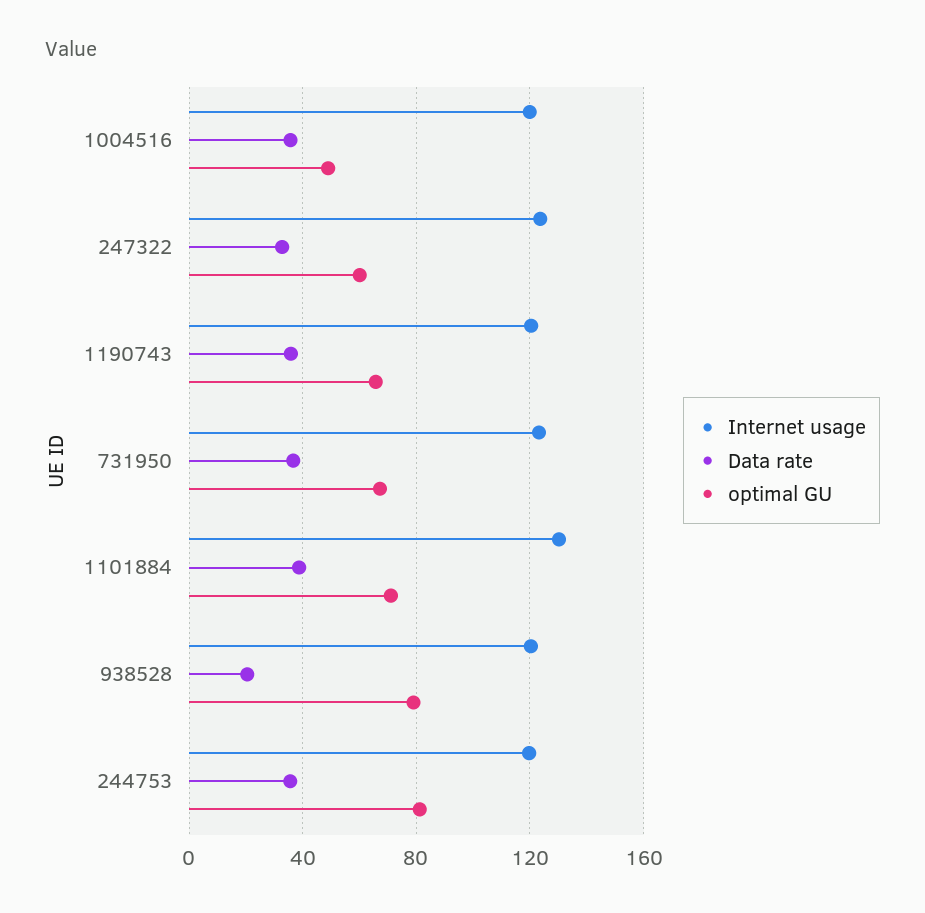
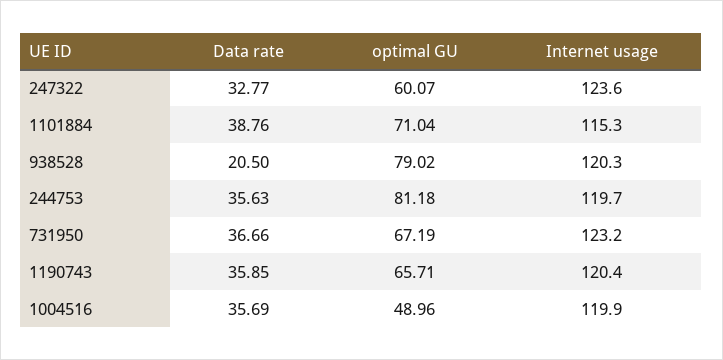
Internet usage, 1101884: 130 -> 115.3

